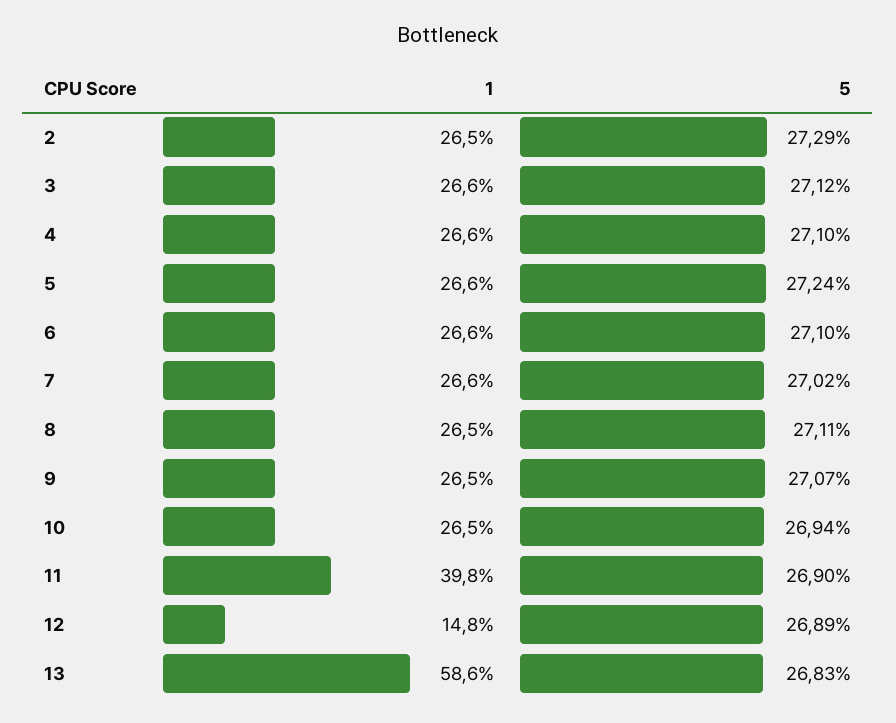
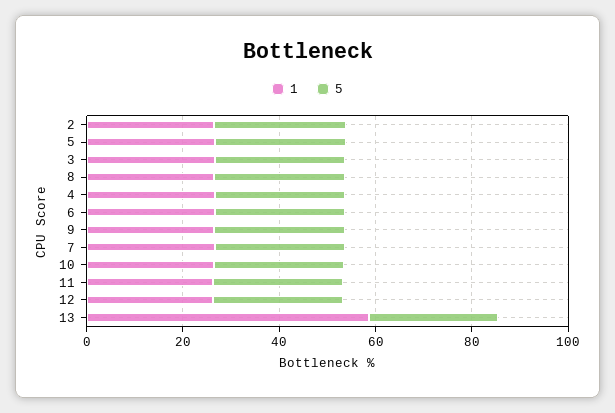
1, 11: 39.8 -> 25
1, 12: 14.8 -> 25

